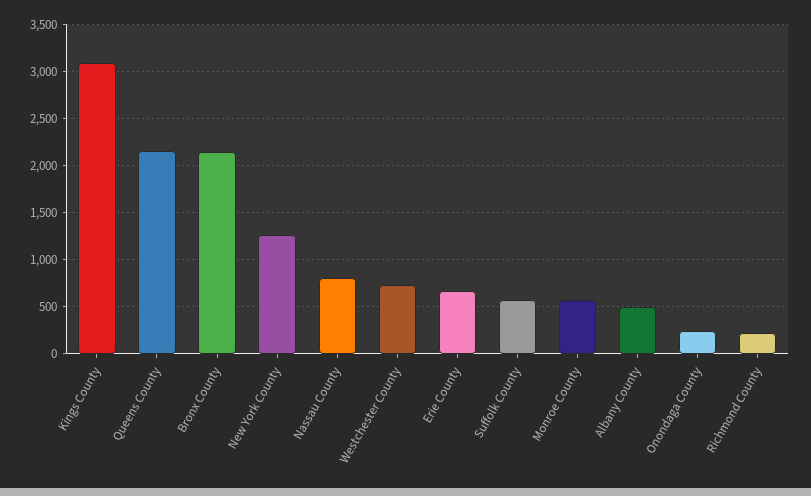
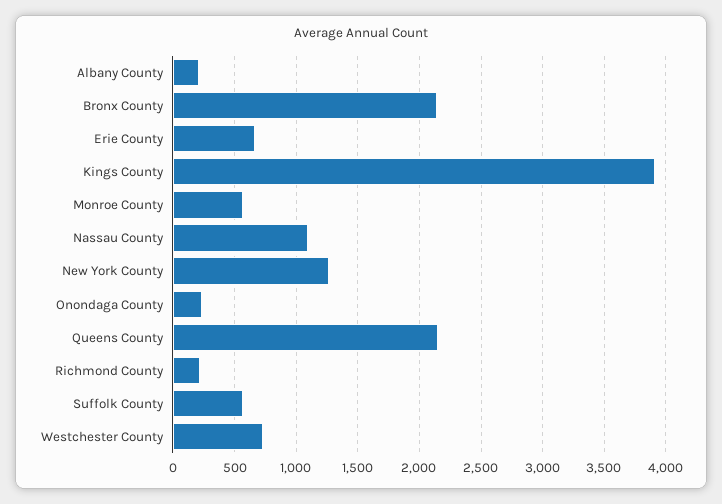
Kings County: 3100 -> 3900
Nassau County: 800 -> 1100
Albany County: 500 -> 200

